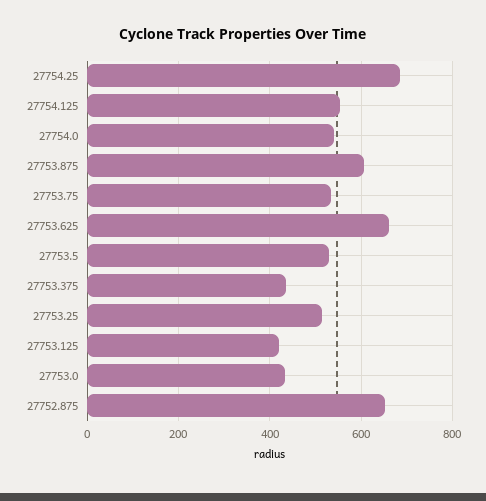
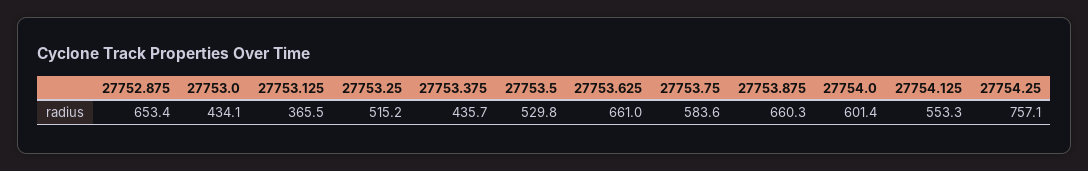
27754.25: 680 -> 757.1
27754.0: 540 -> 601.4
27753.875: 600 -> 660.3
27753.75: 540 -> 583.6
27753.125: 420 -> 365.5

